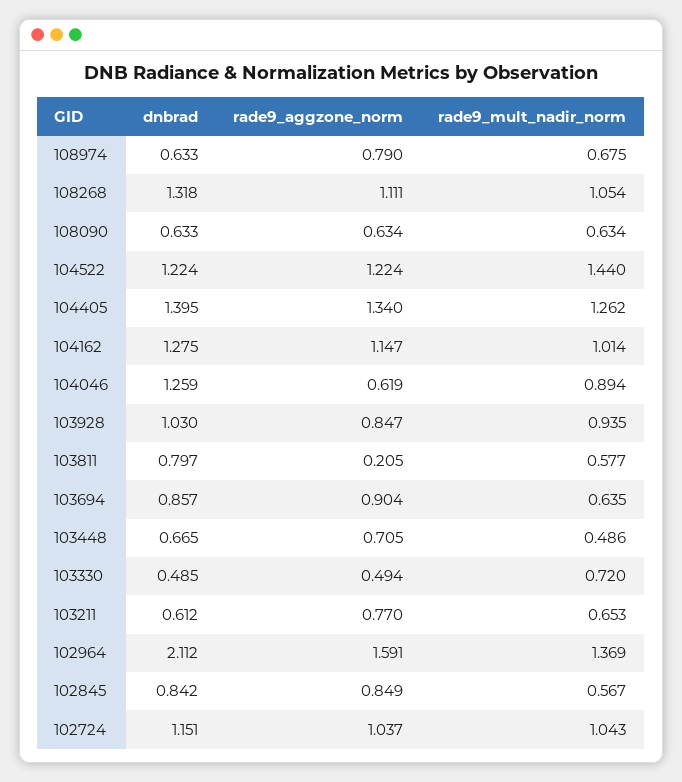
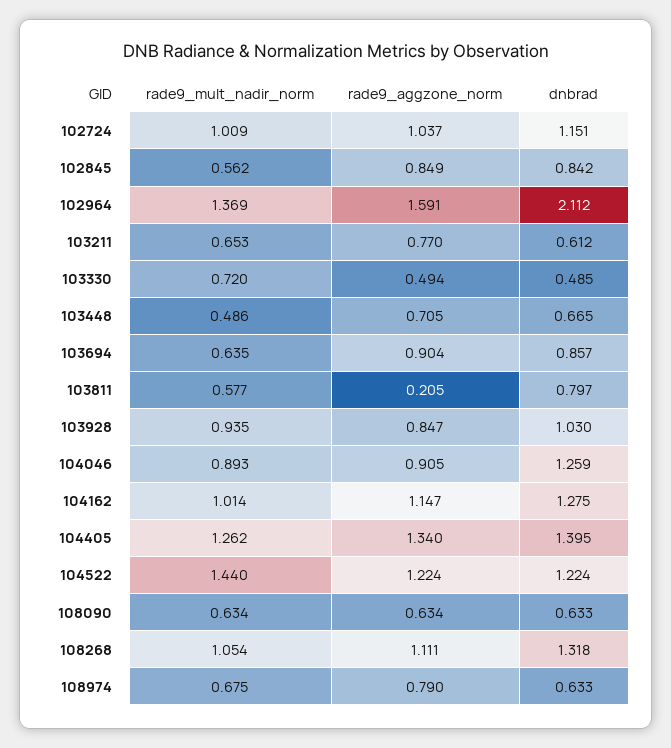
rade9_aggzone_norm, 104046: 0.619 -> 0.905
rade9_mult_nadir_norm, 104046: 0.894 -> 0.893
rade9_mult_nadir_norm, 102845: 0.567 -> 0.562
rade9_mult_nadir_norm, 102724: 1.043 -> 1.009

